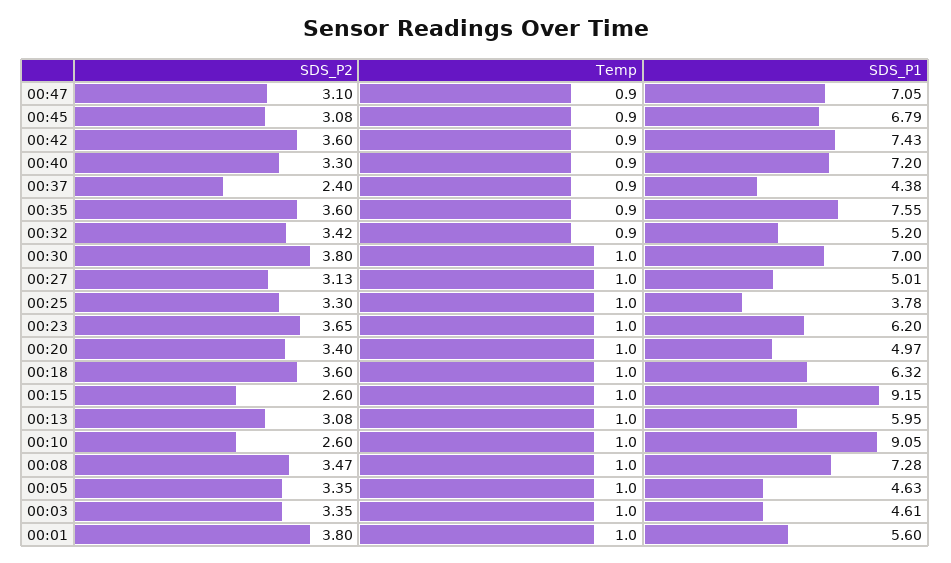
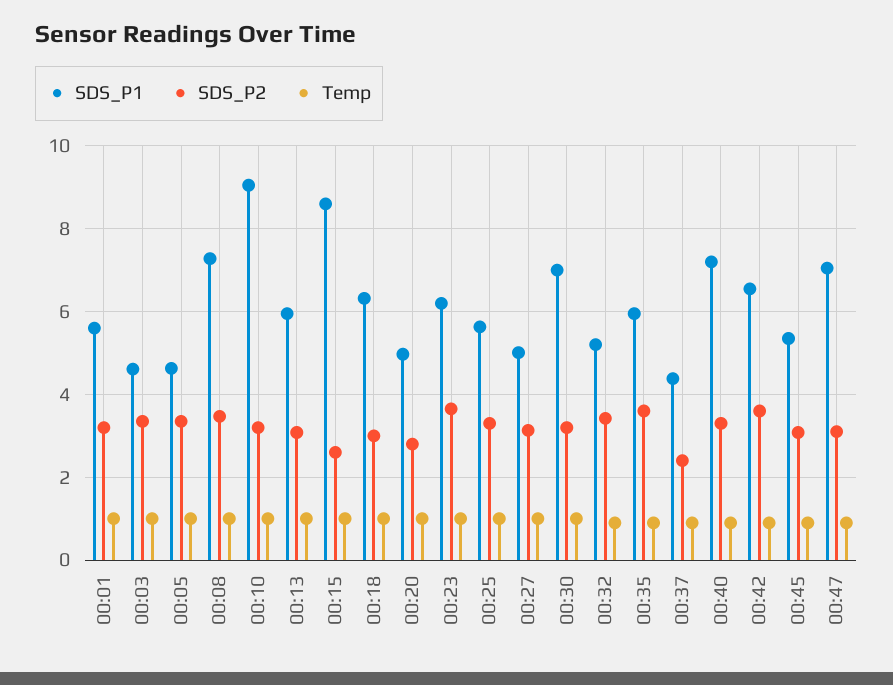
SDS_P1, 00:45: 6.79 -> 5.4
SDS_P1, 00:42: 7.43 -> 6.6
SDS_P1, 00:35: 7.55 -> 6
SDS_P2, 00:30: 3.8 -> 3.2
SDS_P1, 00:25: 3.78 -> 5.6
SDS_P2, 00:20: 3.4 -> 2.8
SDS_P2, 00:18: 3.6 -> 3
SDS_P1, 00:15: 9.15 -> 8.6
SDS_P2, 00:10: 2.6 -> 3.2
SDS_P2, 00:01: 3.8 -> 3.2

